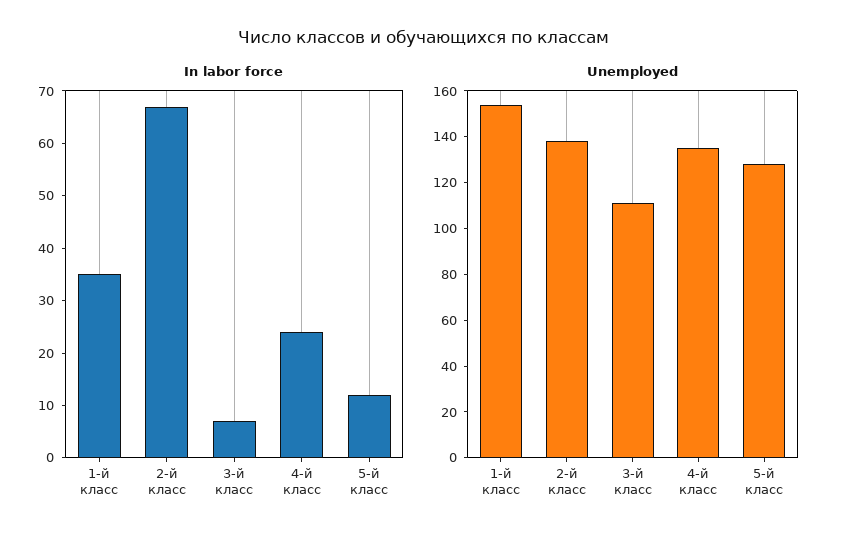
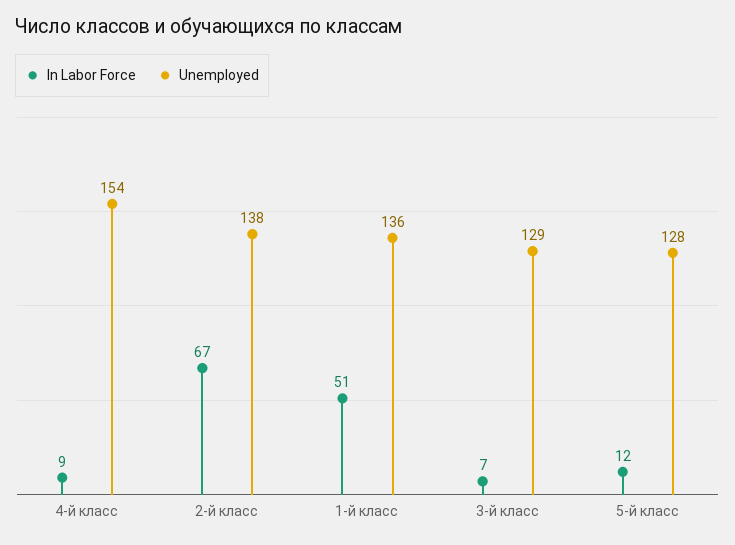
In labor force, 1-й класс: 35 -> 51
In labor force, 4-й класс: 25 -> 9
Unemployed, 1-й класс: 155 -> 136
Unemployed, 3-й класс: 110 -> 129
Unemployed, 4-й класс: 135 -> 154

